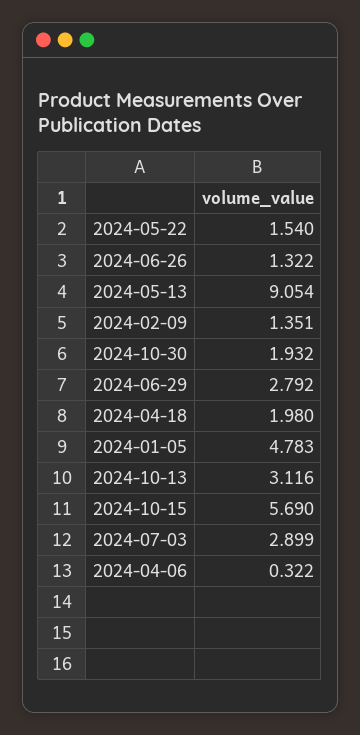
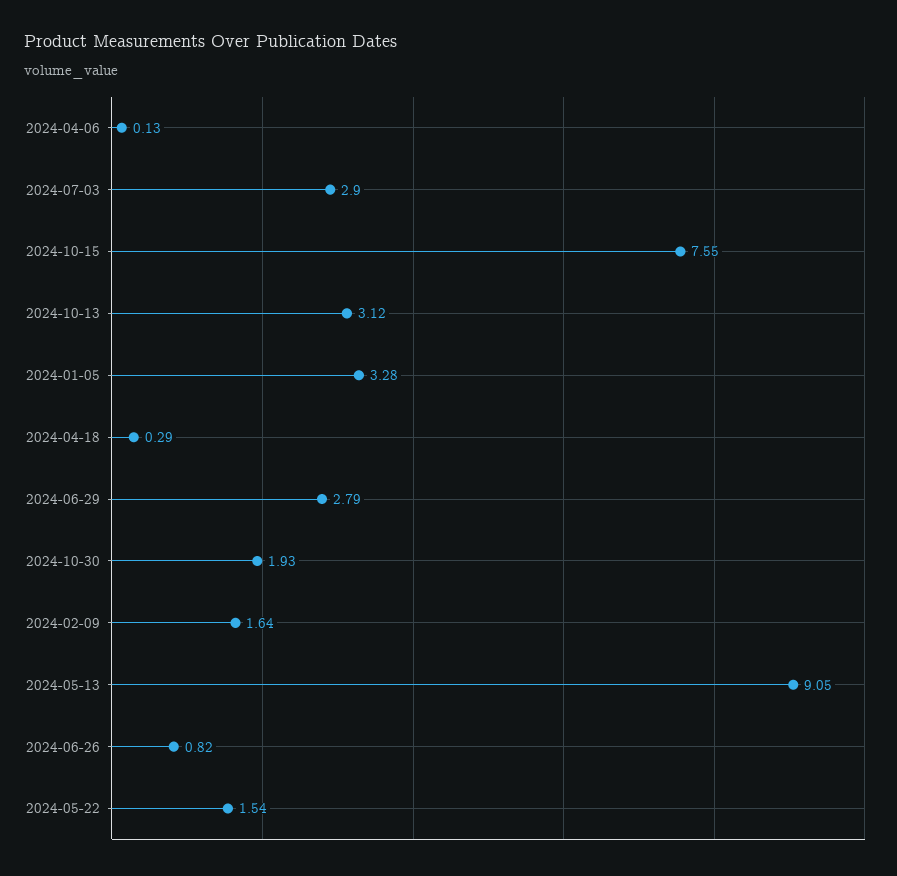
2024-06-26: 1.322 -> 0.82
2024-02-09: 1.351 -> 1.64
2024-04-18: 1.98 -> 0.29
2024-01-05: 4.783 -> 3.28
2024-10-15: 5.69 -> 7.55
2024-04-06: 0.322 -> 0.13

